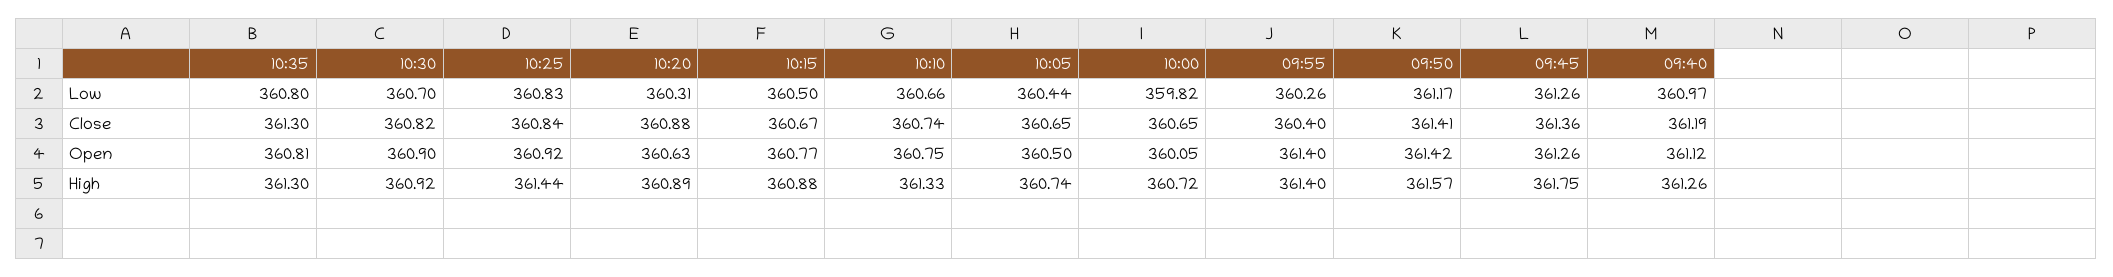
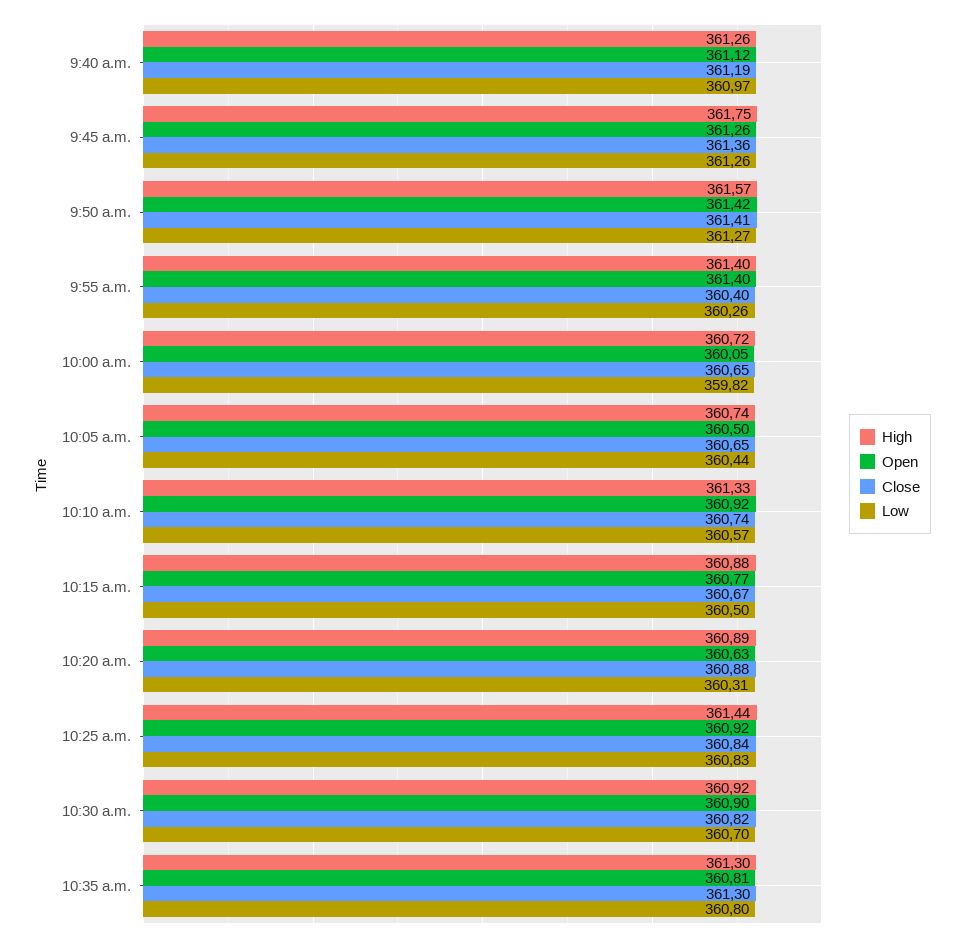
Low, 10:10: 360.66 -> 360.57
Low, 09:50: 361.17 -> 361.27
Open, 10:10: 360.75 -> 360.92

